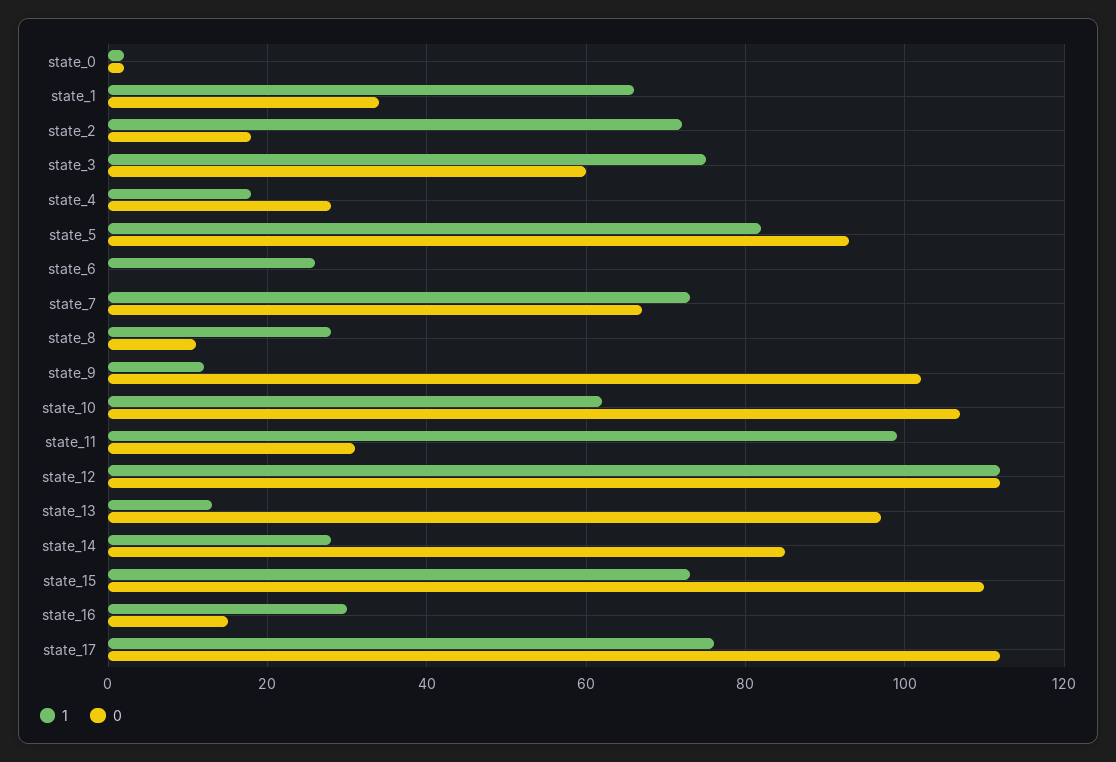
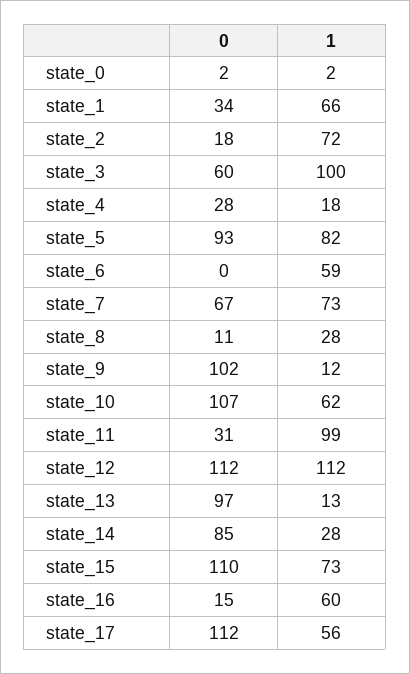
1, state_3: 75 -> 100
1, state_6: 25 -> 59
1, state_16: 30 -> 60
1, state_17: 75 -> 56

